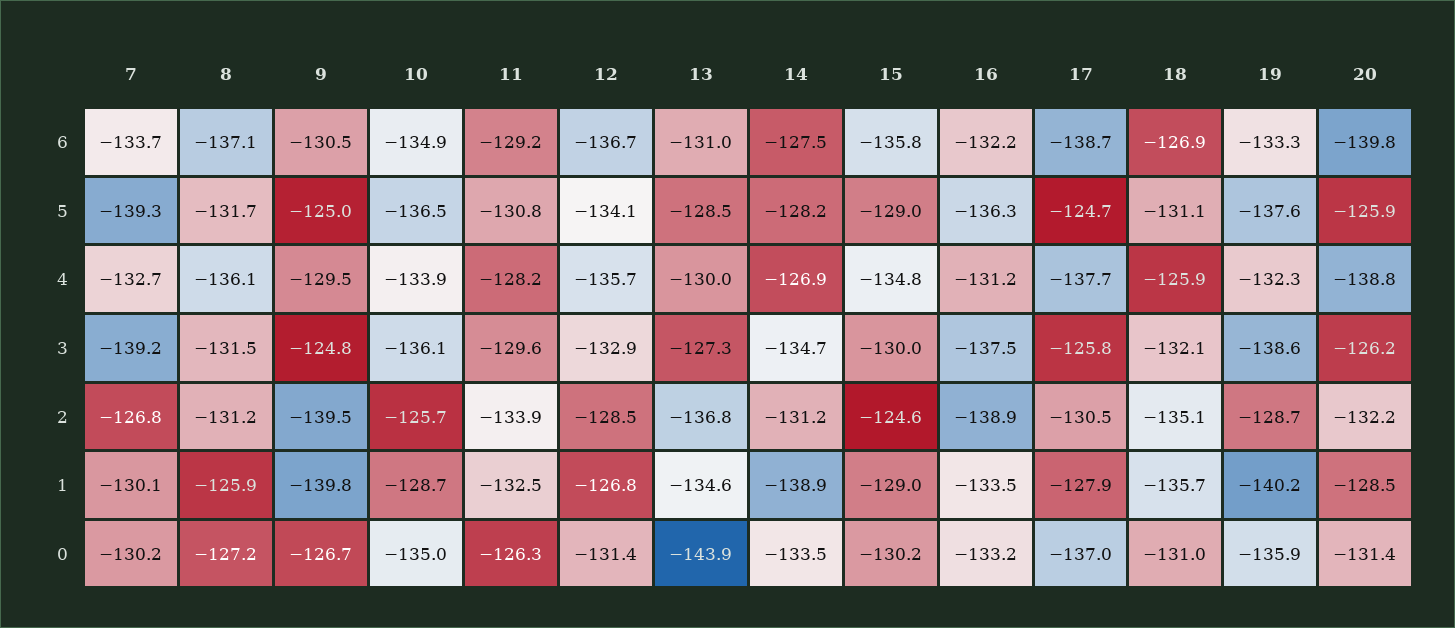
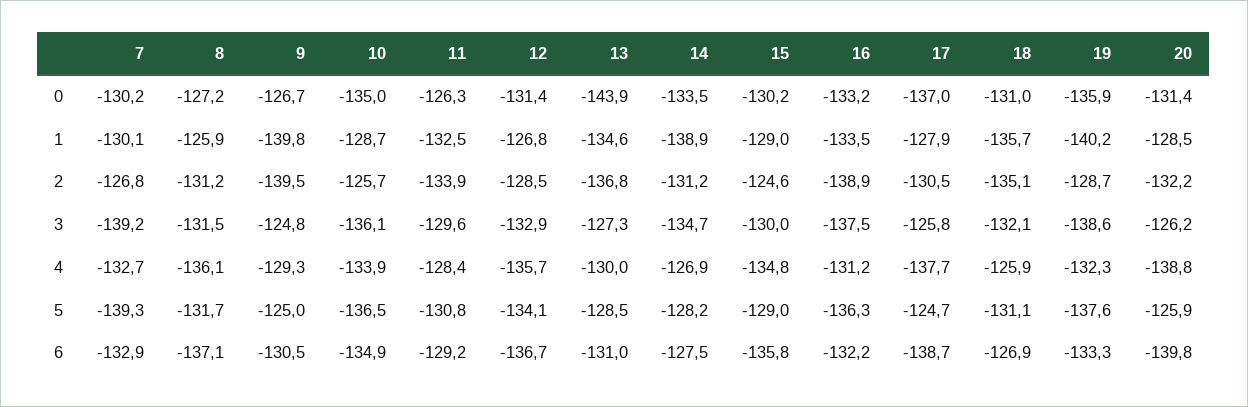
7, 6: -133.7 -> -132.9
9, 4: -129.5 -> -129.3
11, 4: -128.2 -> -128.4

